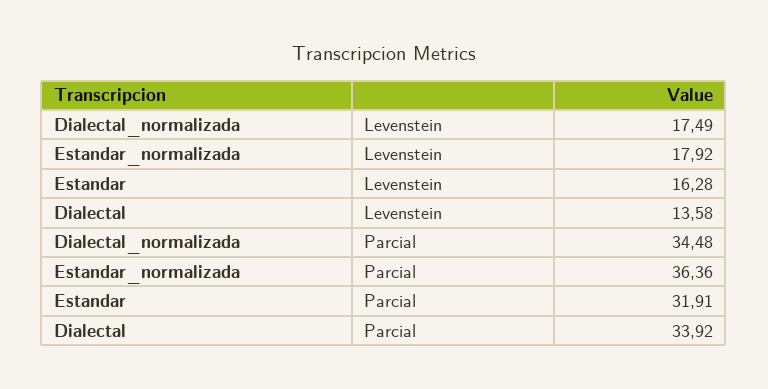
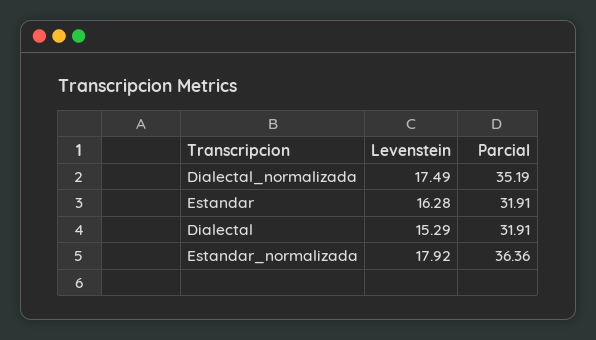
Dialectal, Levenstein: 13.58 -> 15.29
Dialectal_normalizada, Parcial: 34.48 -> 35.19
Dialectal, Parcial: 33.92 -> 31.91

